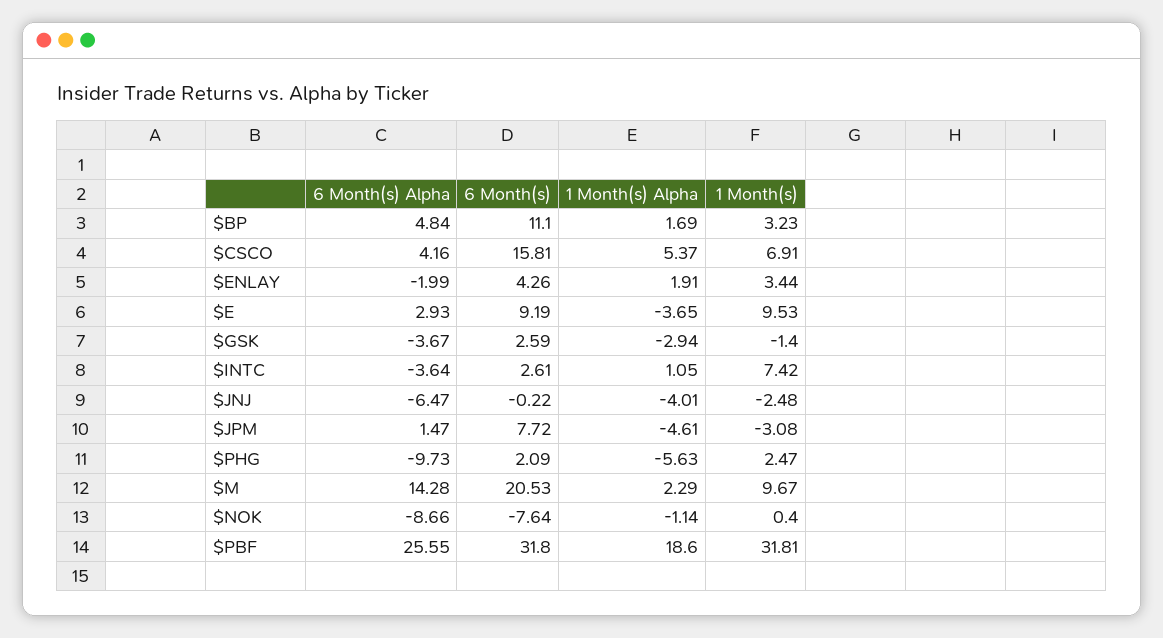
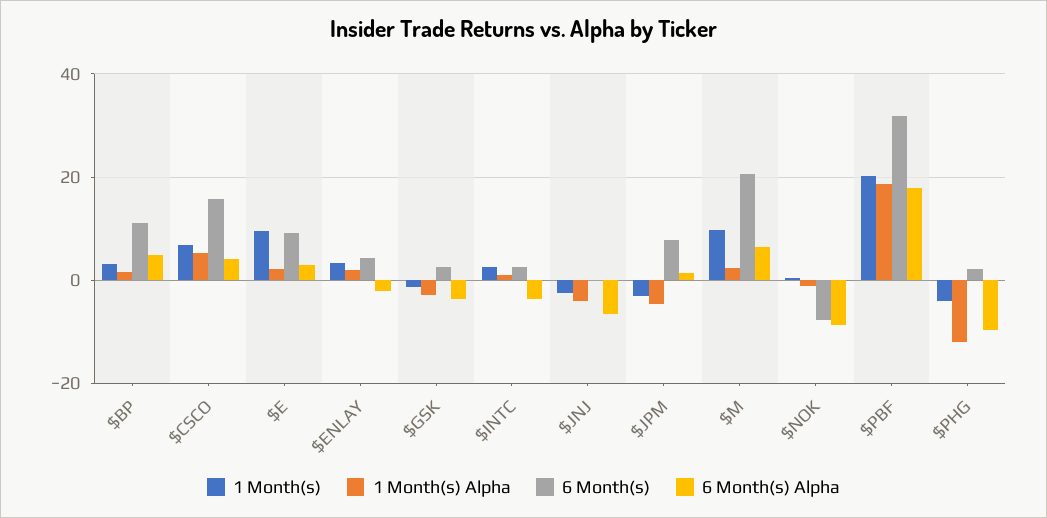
1 Month(s) Alpha, $E: -3.65 -> 2
1 Month(s), $INTC: 7.42 -> 2
1 Month(s) Alpha, $PHG: -5.63 -> -12
1 Month(s), $PHG: 2.47 -> -4
6 Month(s) Alpha, $M: 14.28 -> 6
6 Month(s) Alpha, $PBF: 25.55 -> 18
1 Month(s), $PBF: 31.81 -> 20

